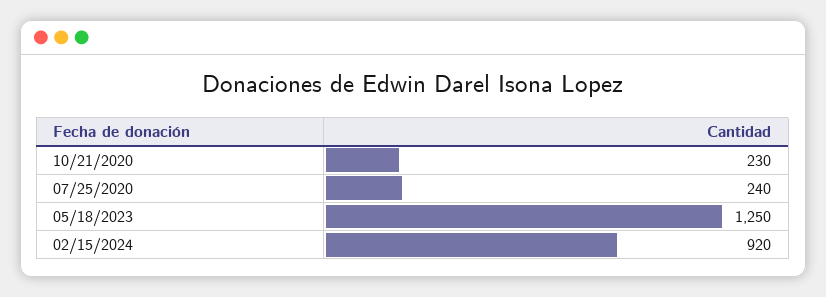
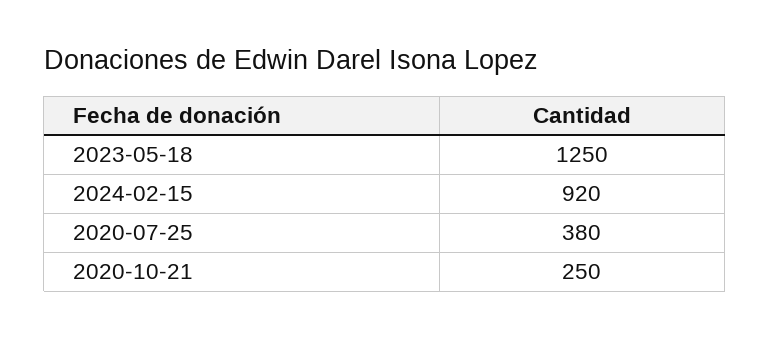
10/21/2020: 230 -> 250
07/25/2020: 240 -> 380

